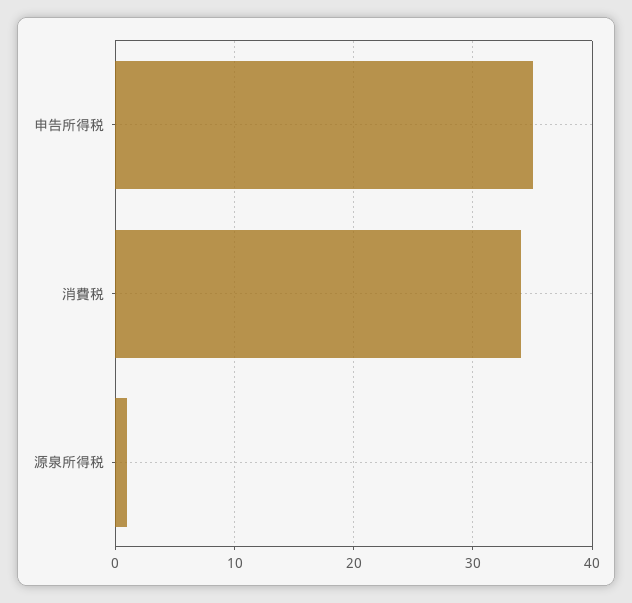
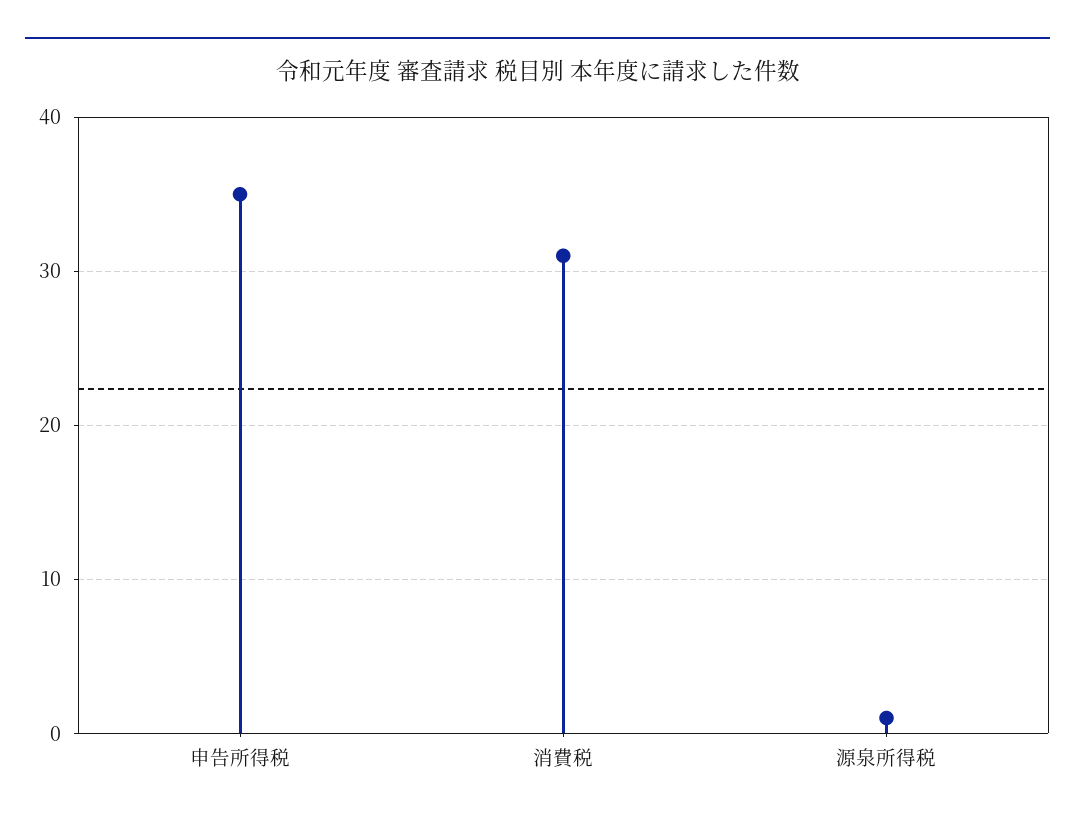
消費税: 34 -> 31

